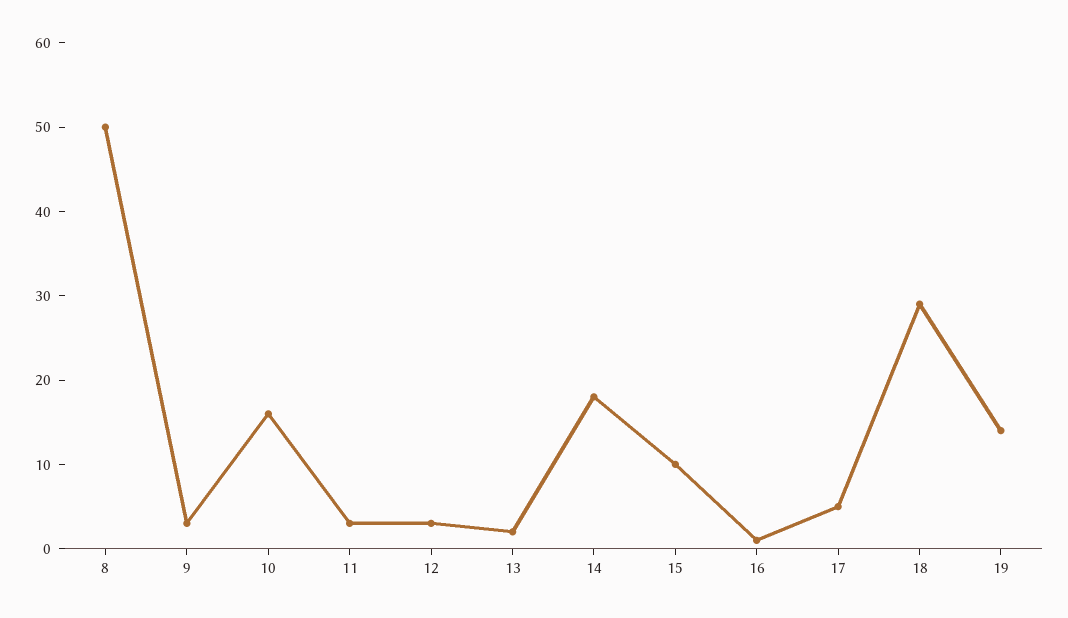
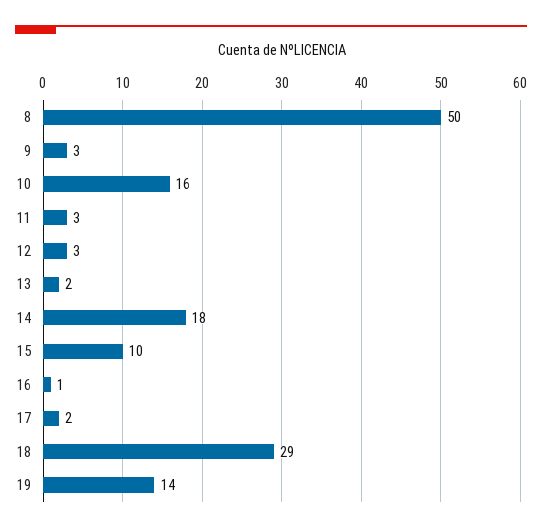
17: 5 -> 2

